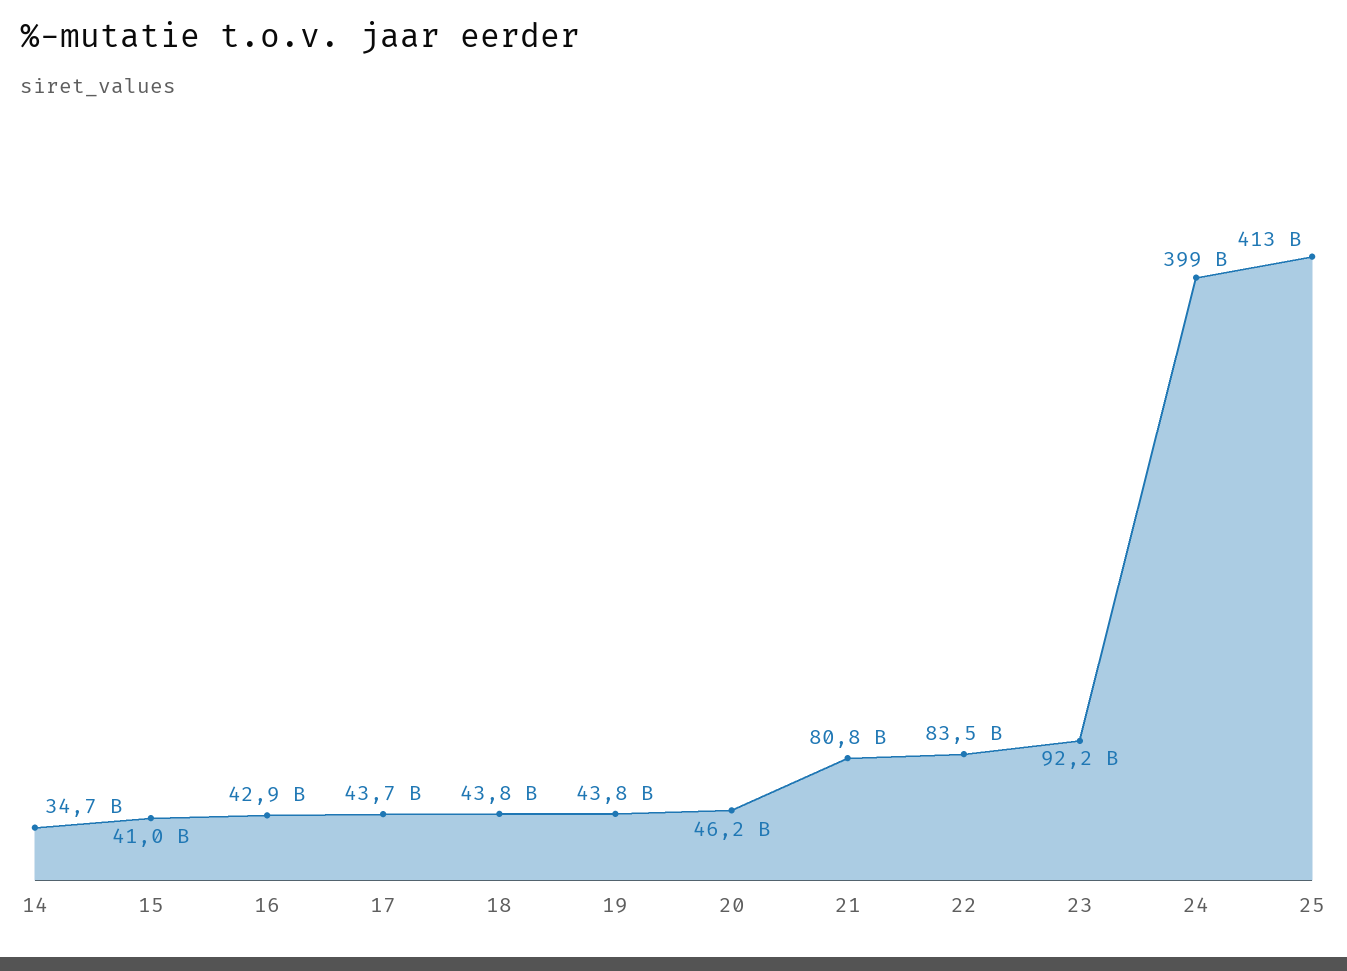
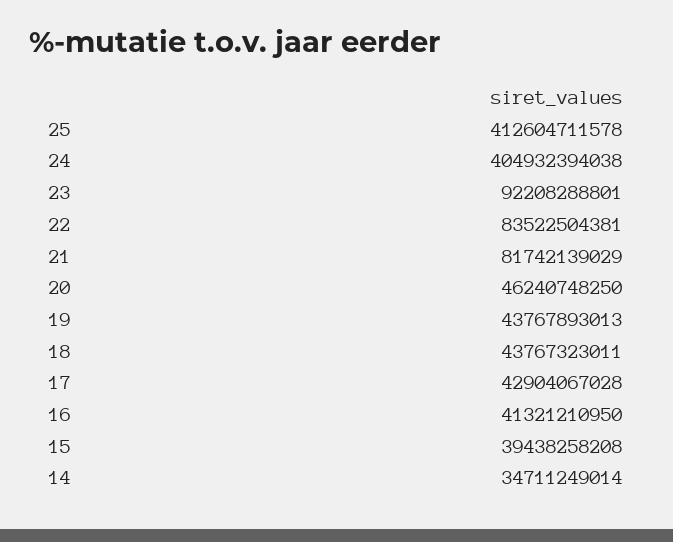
15: 41000000000 -> 39438258208
16: 42900000000 -> 41321210950
17: 43700000000 -> 42904067028
21: 80800000000 -> 81742139029
24: 399000000000 -> 404932394038

